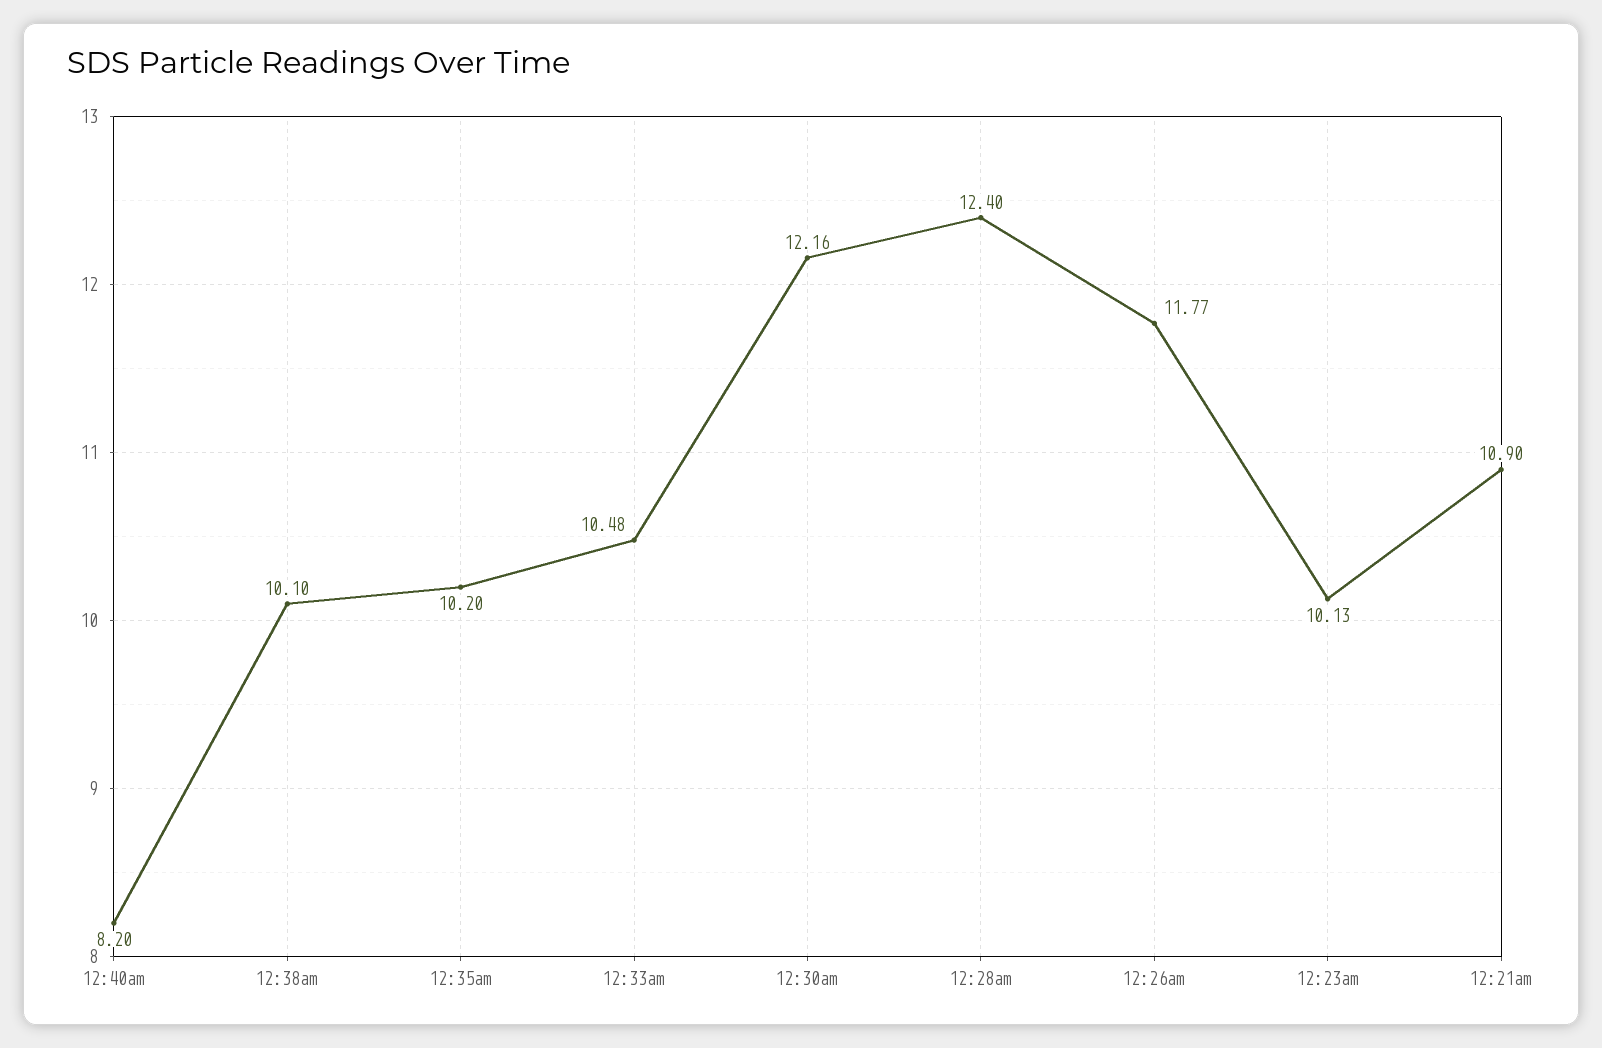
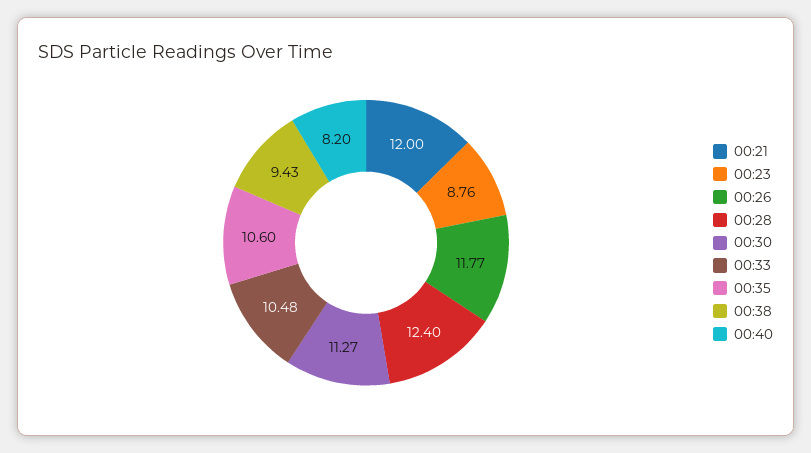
12:38am: 10.1 -> 9.43
12:35am: 10.2 -> 10.6
12:30am: 12.16 -> 11.27
12:23am: 10.13 -> 8.76
12:21am: 10.9 -> 12

